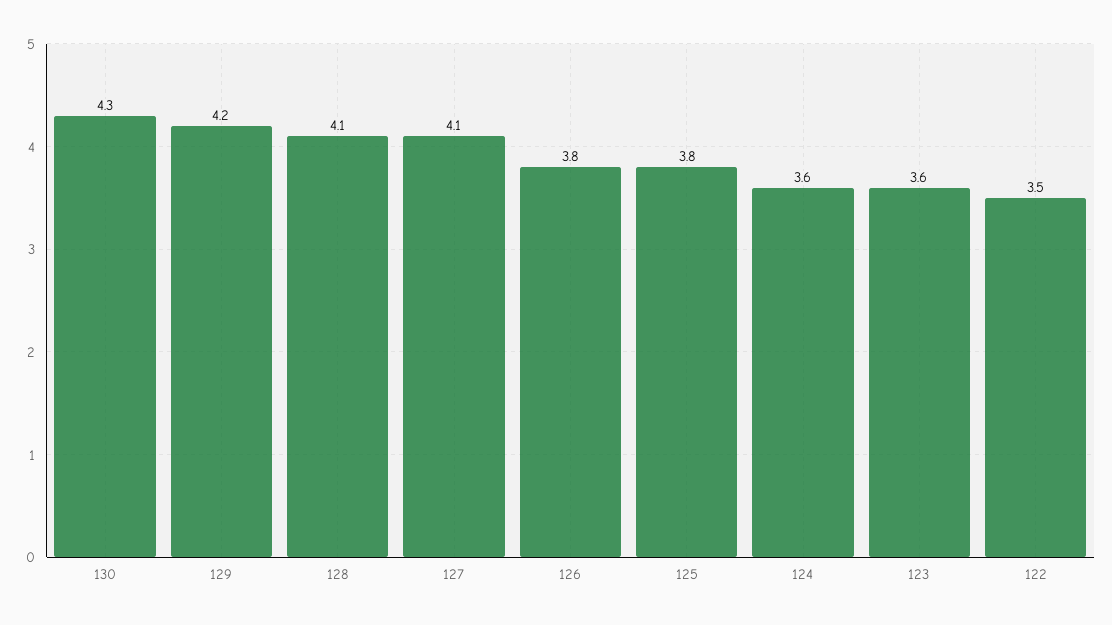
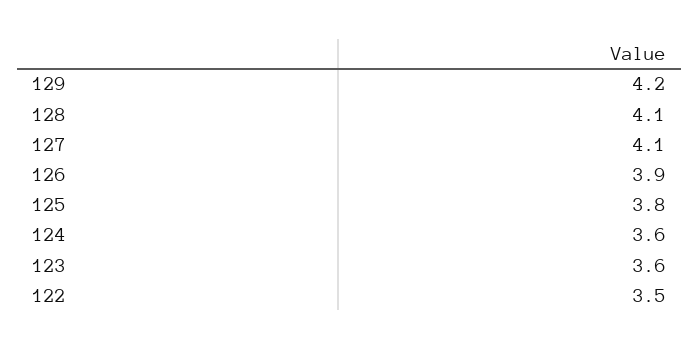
130: 4.3 -> none
126: 3.8 -> 3.9

